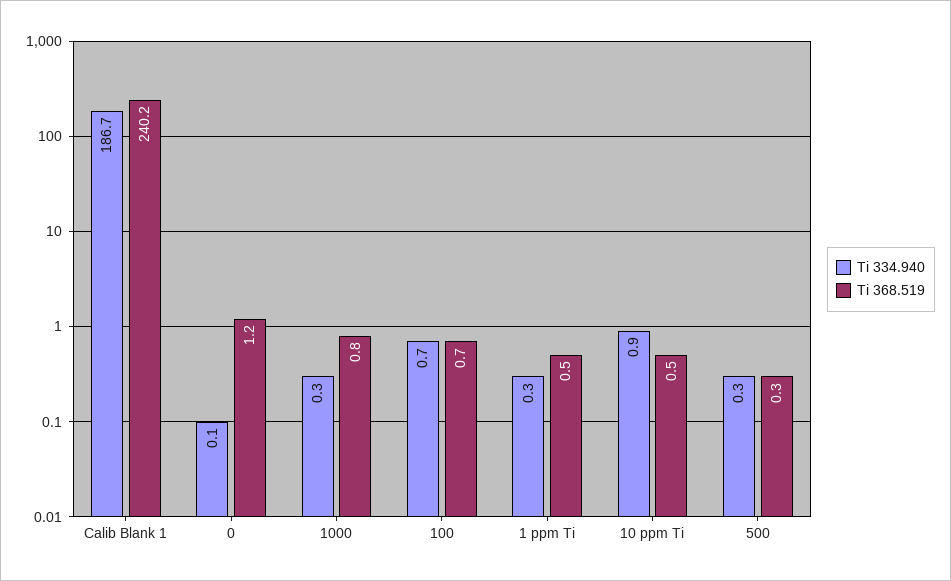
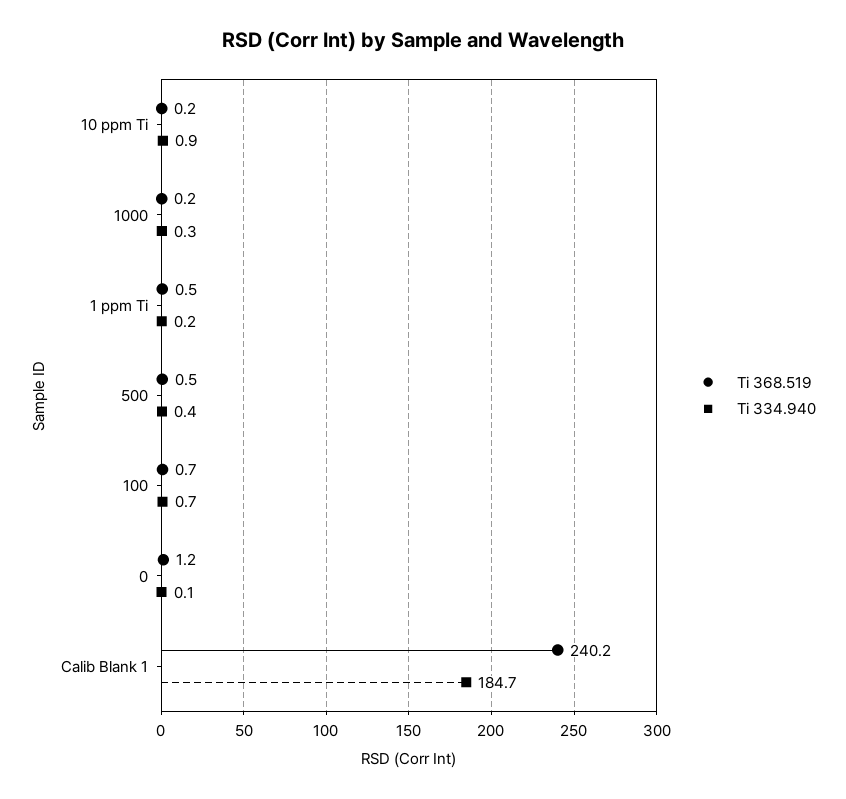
Ti 334.940, Calib Blank 1: 186.7 -> 184.7
Ti 368.519, 1000: 0.8 -> 0.2
Ti 334.940, 1 ppm Ti: 0.3 -> 0.2
Ti 368.519, 10 ppm Ti: 0.5 -> 0.2
Ti 334.940, 500: 0.3 -> 0.4
Ti 368.519, 500: 0.3 -> 0.5

